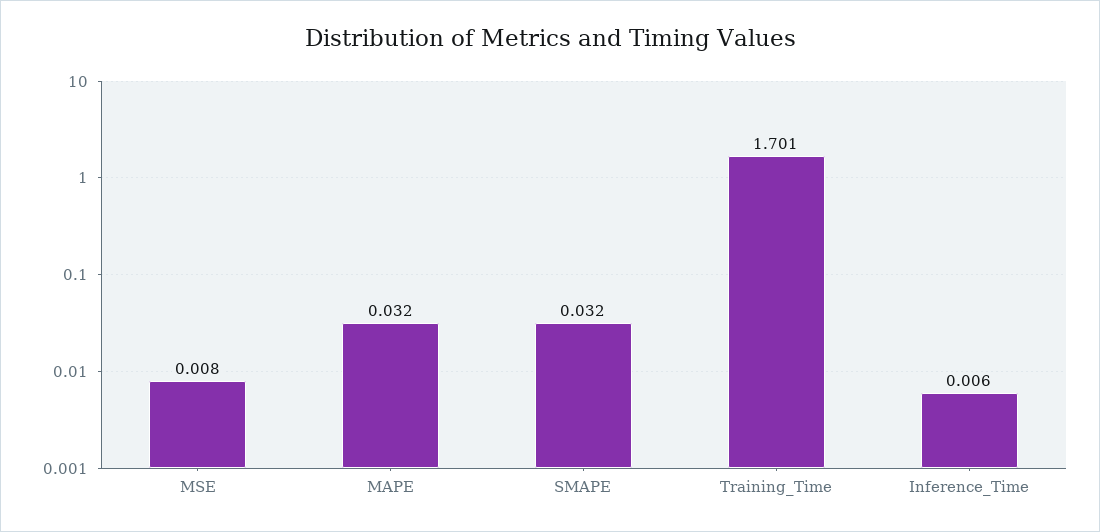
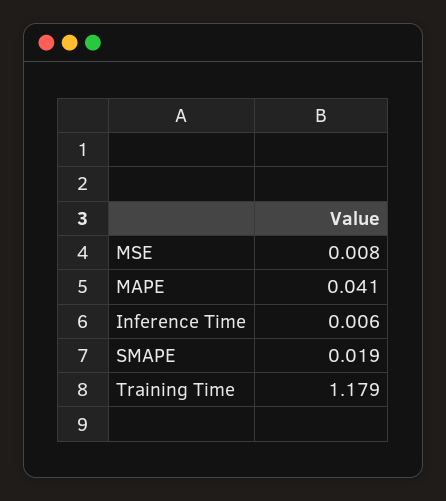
MAPE: 0.032 -> 0.041
SMAPE: 0.032 -> 0.019
Training_Time: 1.701 -> 1.179

